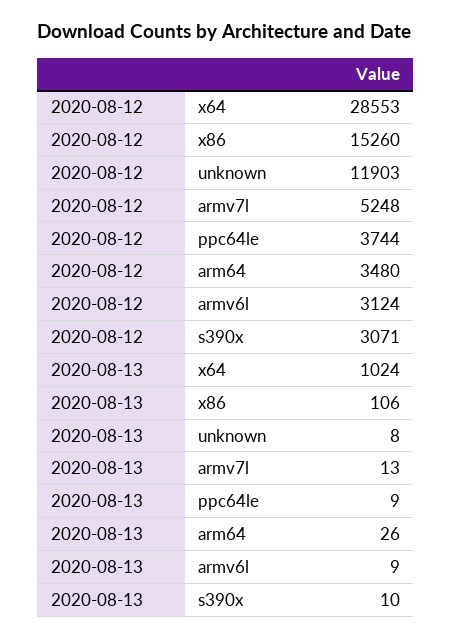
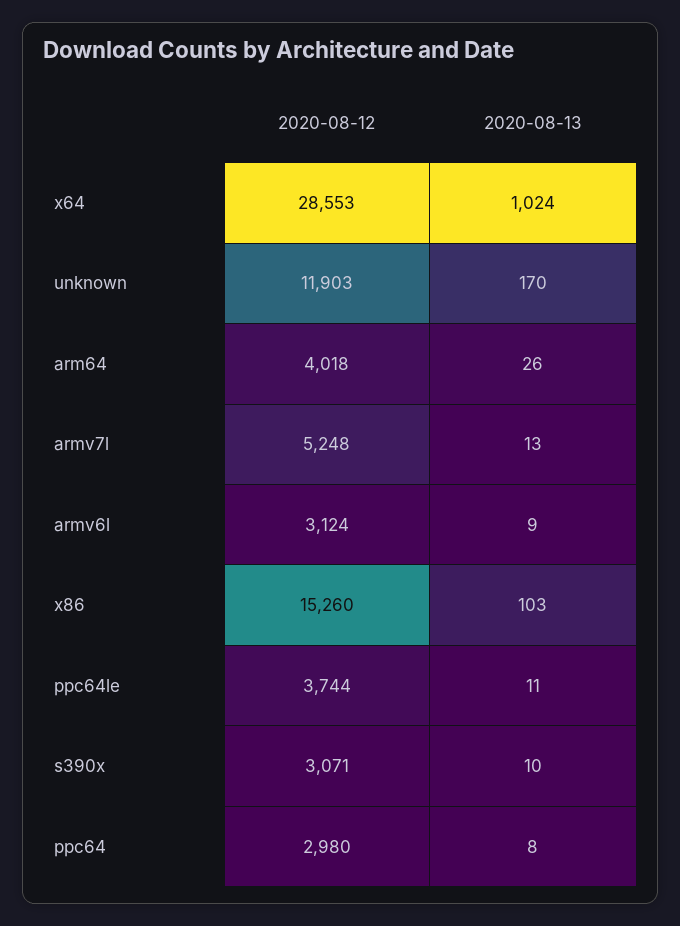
2020-08-12, arm64: 3480 -> 4018
2020-08-13, x86: 106 -> 103
2020-08-13, unknown: 8 -> 170
2020-08-13, ppc64le: 9 -> 11
2020-08-12, ppc64: none -> 2980
2020-08-13, ppc64: none -> 8

